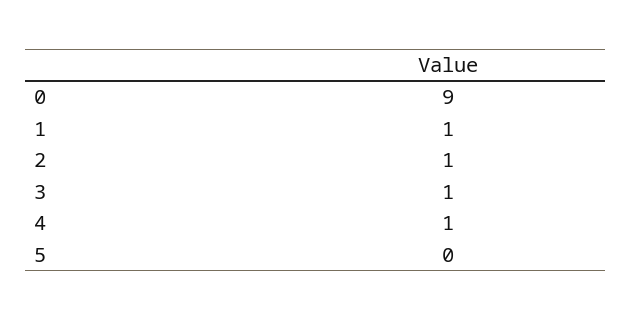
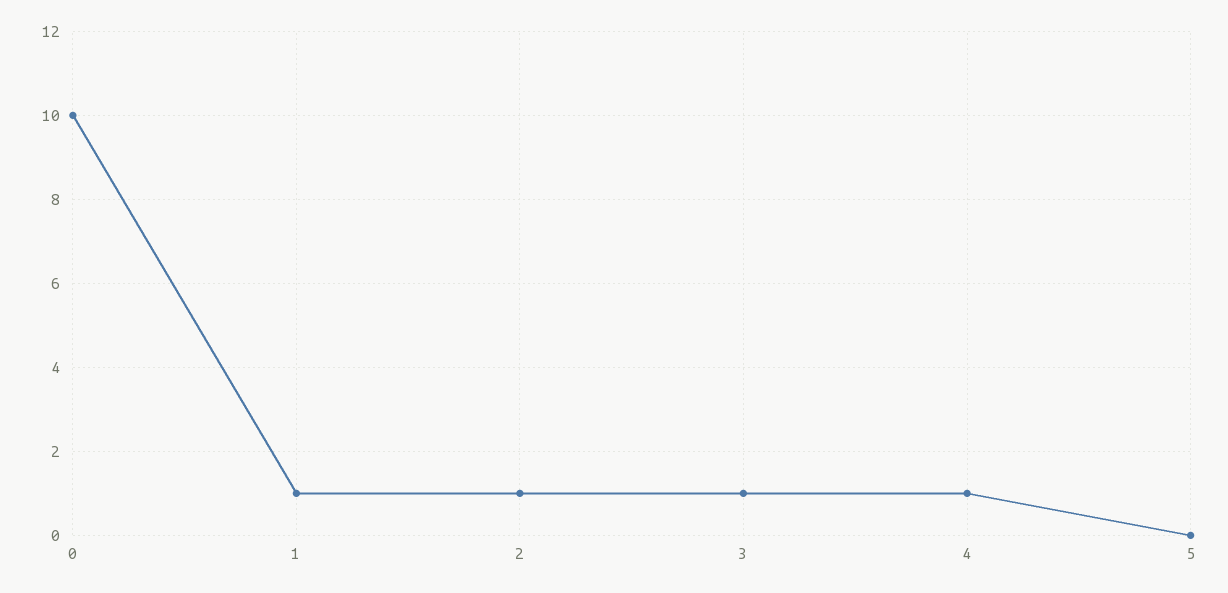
0: 9 -> 10

